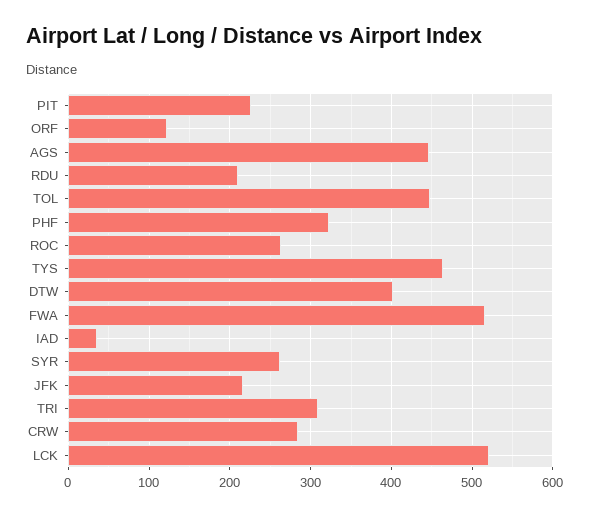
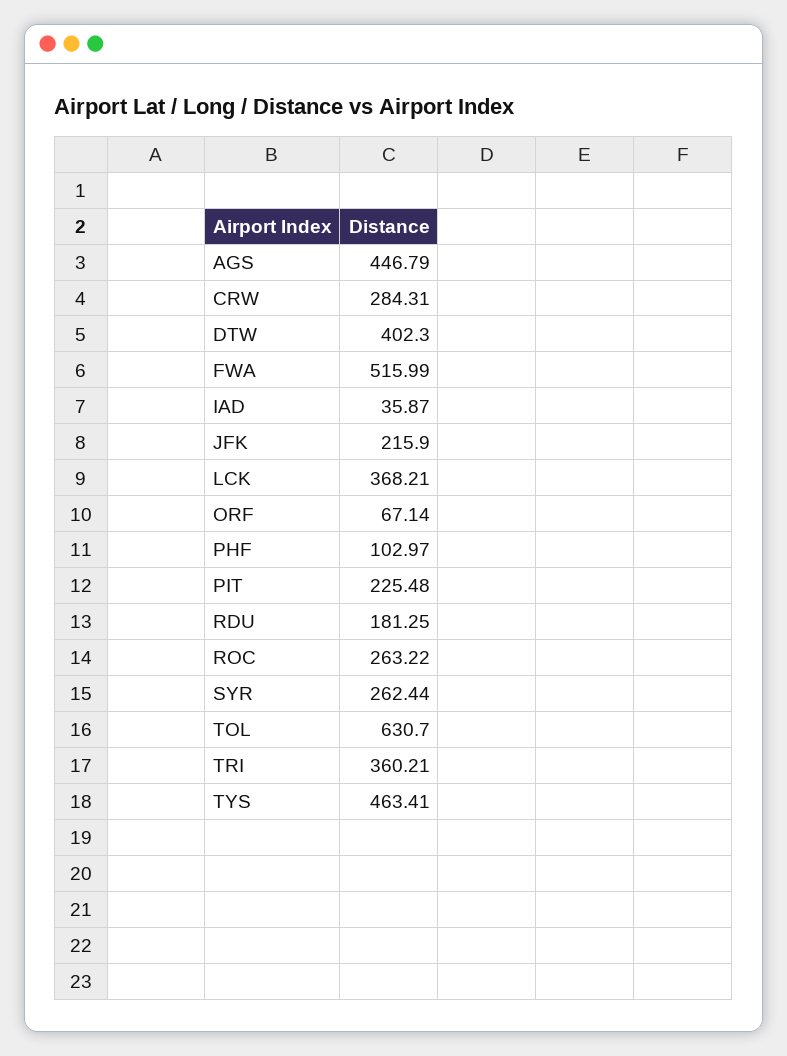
ORF: 120 -> 67.14
RDU: 210 -> 181.25
TOL: 450 -> 630.7
PHF: 320 -> 102.97
TRI: 310 -> 360.21
LCK: 520 -> 368.21

